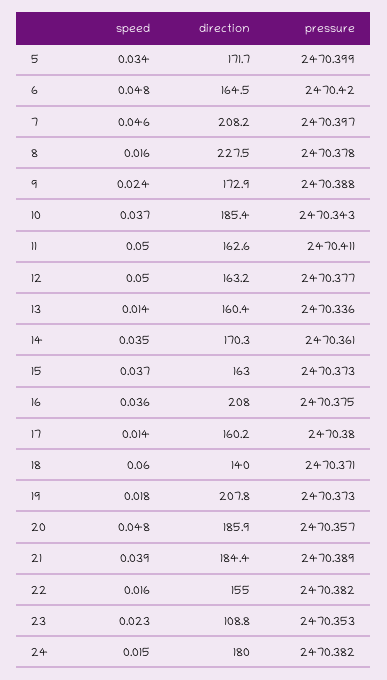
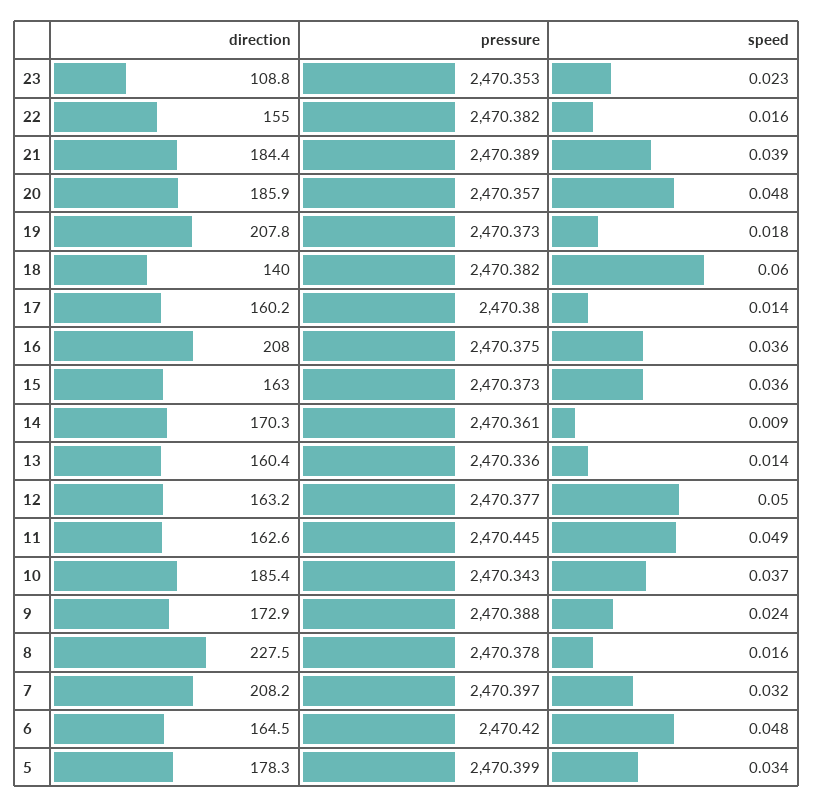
direction, 5: 171.7 -> 178.3
speed, 7: 0.046 -> 0.032
speed, 11: 0.05 -> 0.049
pressure, 11: 2470.411 -> 2470.445
speed, 14: 0.035 -> 0.009
speed, 15: 0.037 -> 0.036
pressure, 18: 2470.371 -> 2470.382
speed, 24: 0.015 -> none
direction, 24: 180 -> none
pressure, 24: 2470.382 -> none

